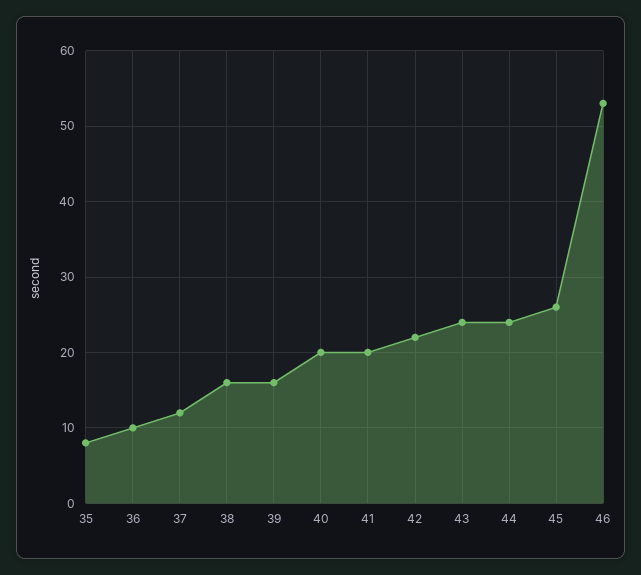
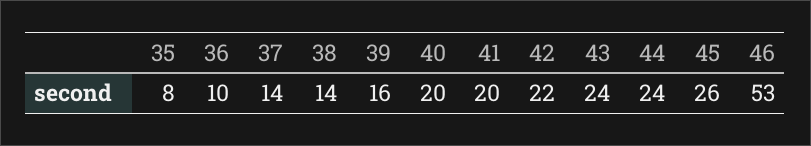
37: 12 -> 14
38: 16 -> 14

